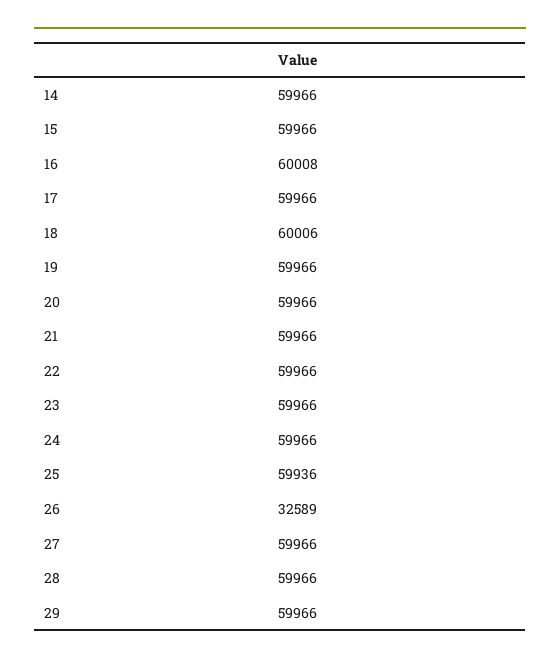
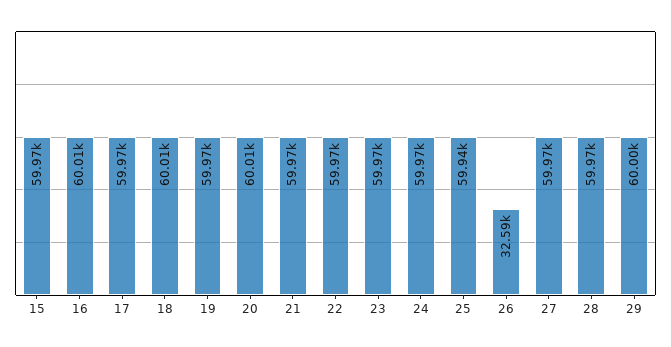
14: 59966 -> none
20: 59966 -> 60010
29: 59966 -> 60000

